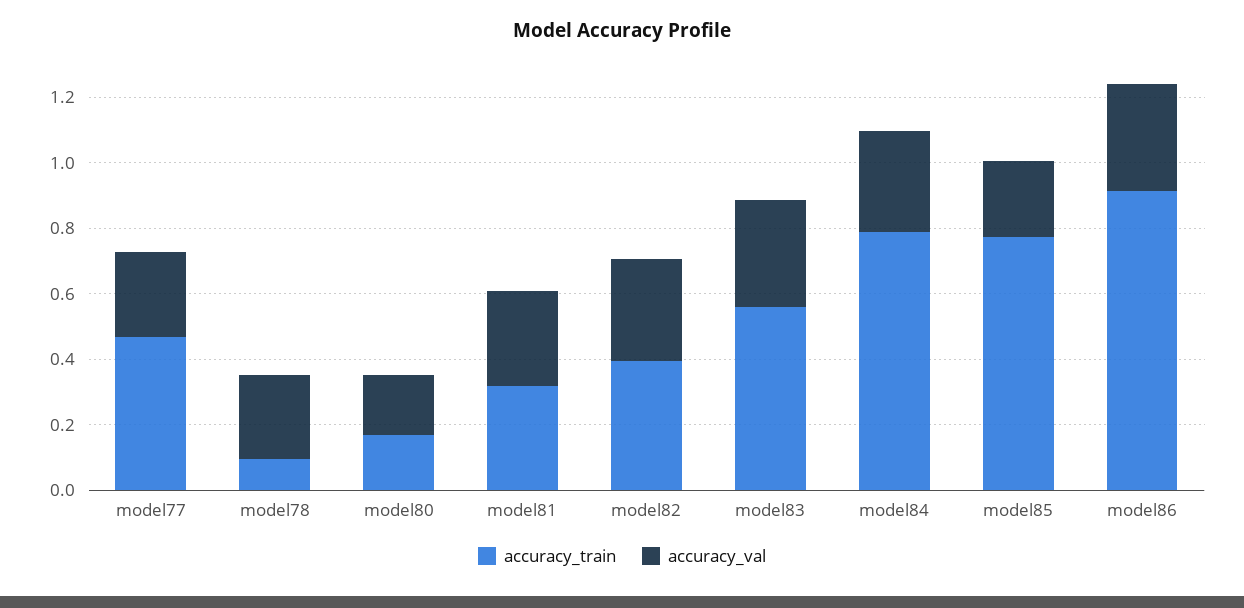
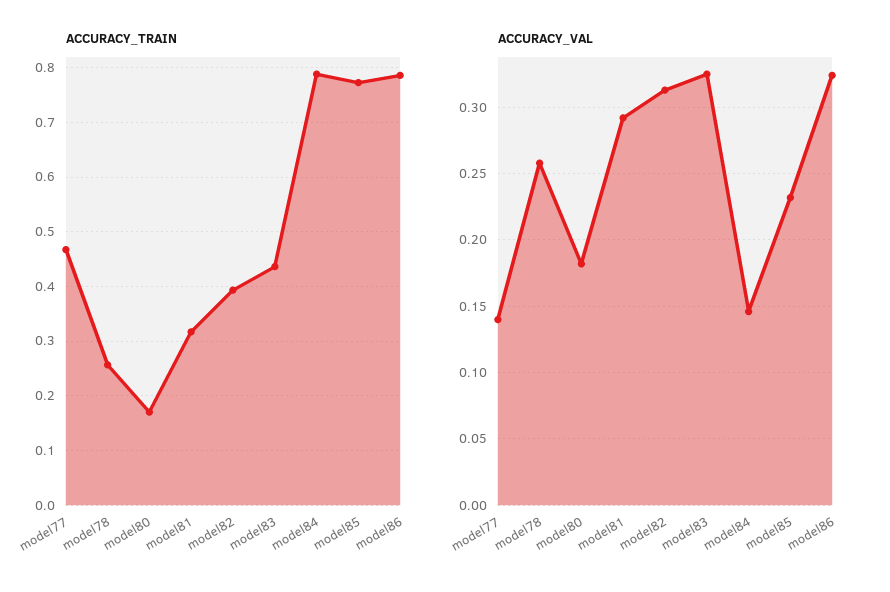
accuracy_val, model77: 0.25 -> 0.14
accuracy_train, model78: 0.1 -> 0.26
accuracy_train, model83: 0.55 -> 0.44
accuracy_val, model84: 0.3 -> 0.145
accuracy_train, model86: 0.9 -> 0.78

